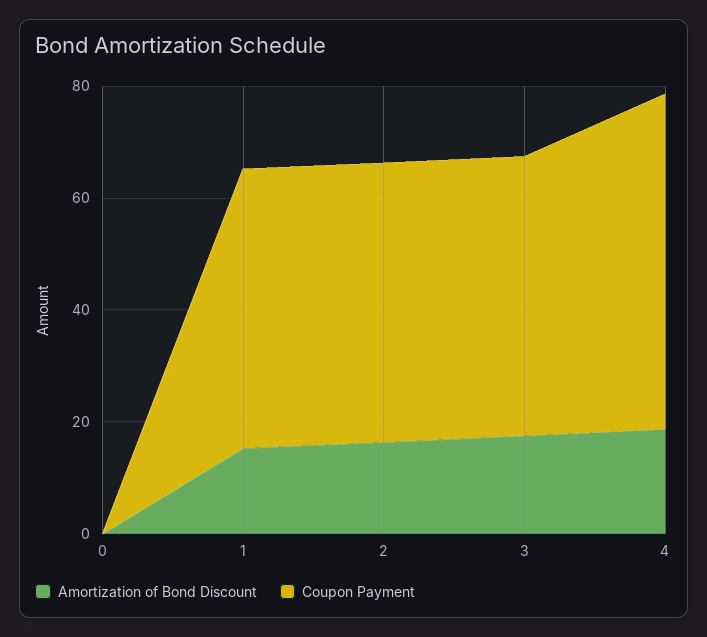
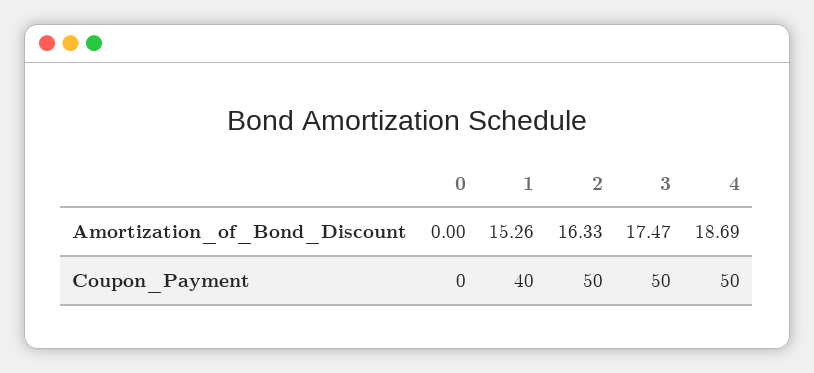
Coupon Payment, 1: 50 -> 40
Coupon Payment, 4: 60 -> 50

